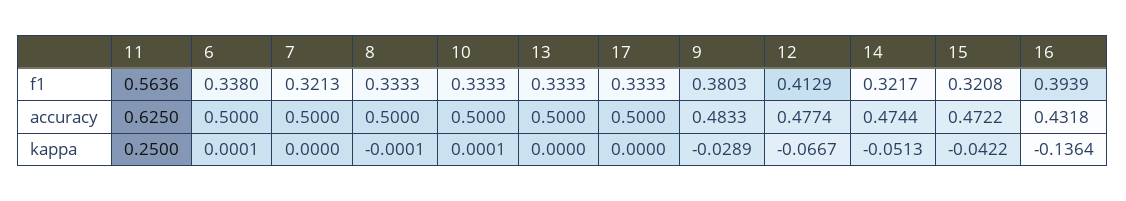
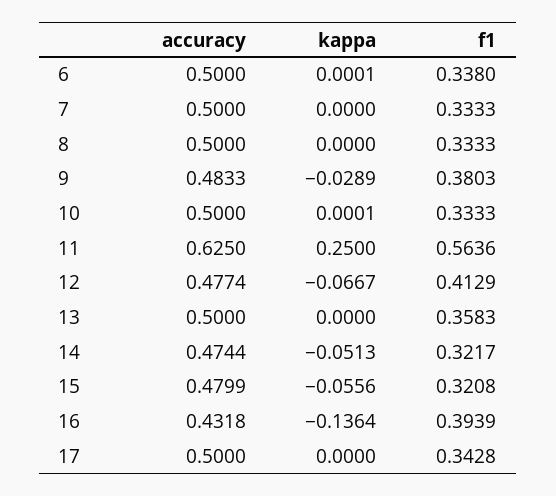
7, f1: 0.3213 -> 0.3333
13, f1: 0.3333 -> 0.3583
17, f1: 0.3333 -> 0.3428
15, accuracy: 0.4722 -> 0.4799
8, kappa: -0.0001 -> 0
15, kappa: -0.0422 -> -0.0556

